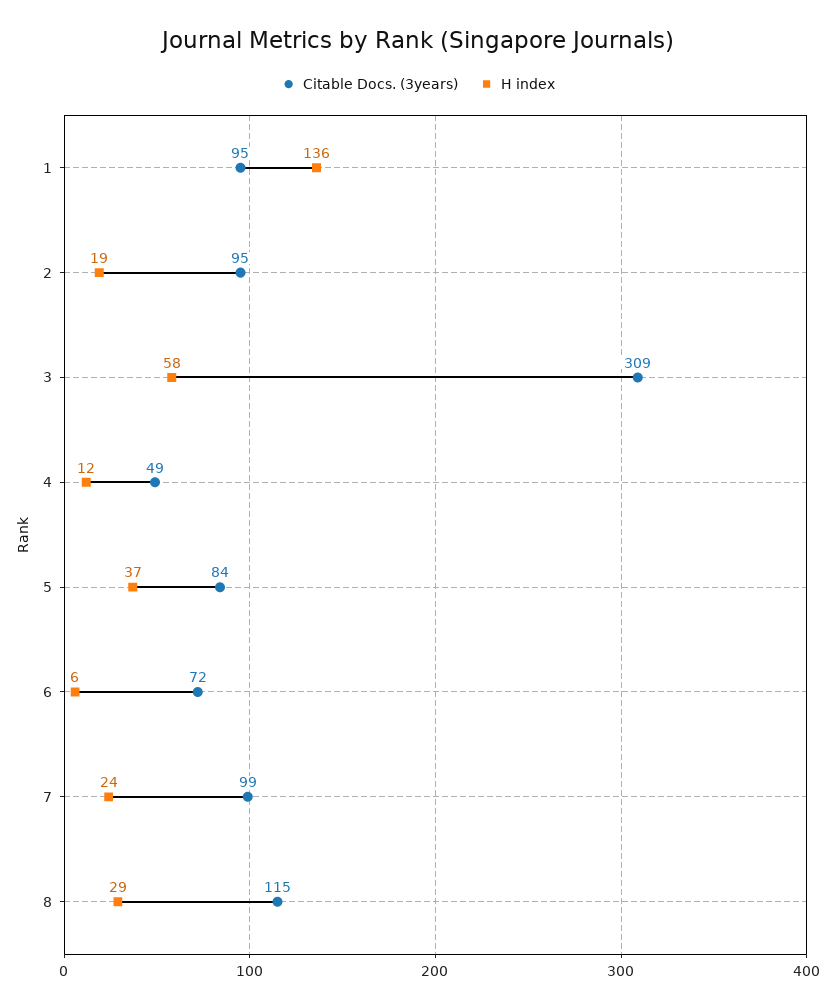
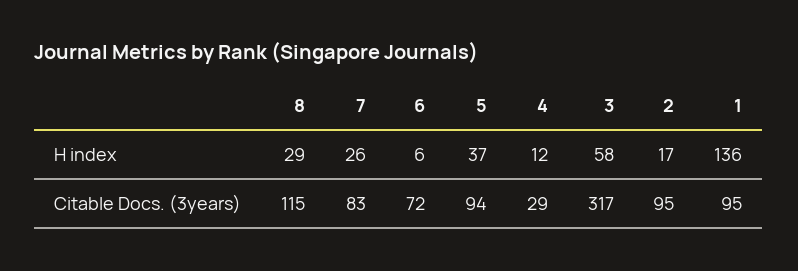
H index, 2: 19 -> 17
Citable Docs. (3years), 3: 309 -> 317
Citable Docs. (3years), 4: 49 -> 29
Citable Docs. (3years), 5: 84 -> 94
Citable Docs. (3years), 7: 99 -> 83
H index, 7: 24 -> 26

